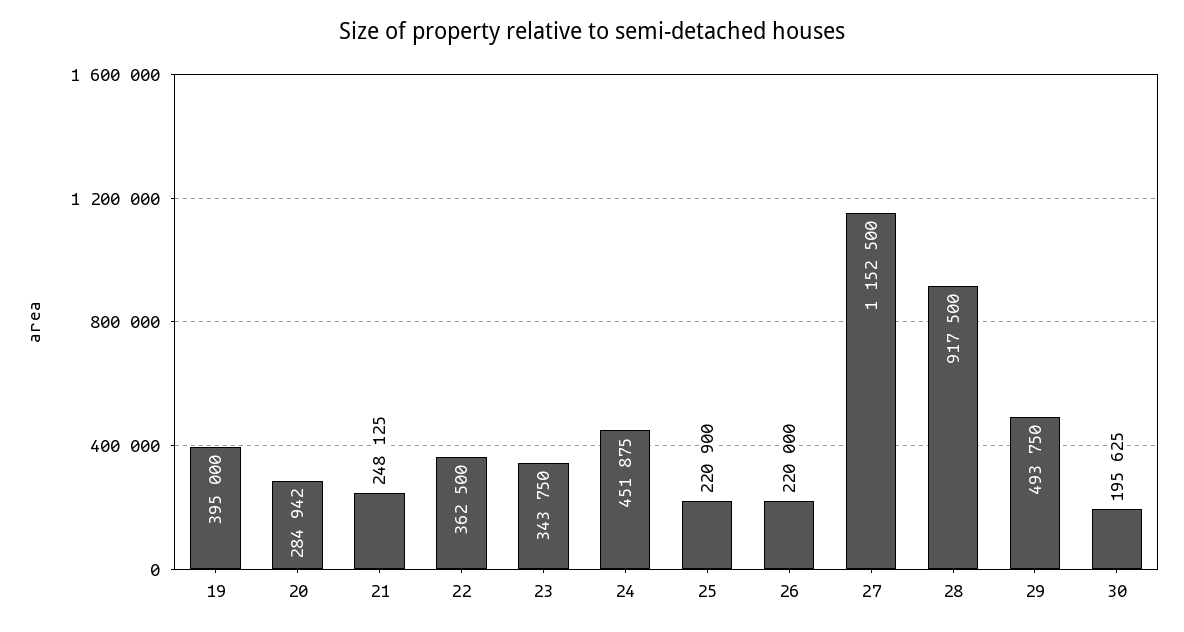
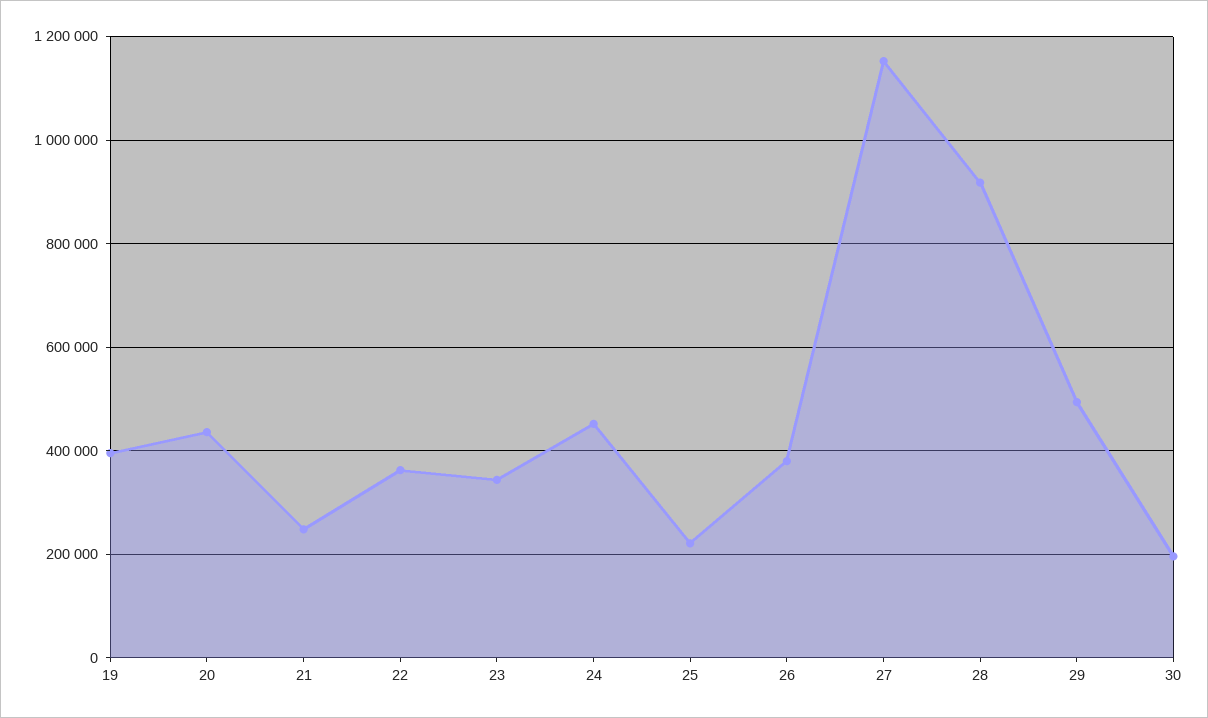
20: 284942 -> 440000
26: 220000 -> 380000

